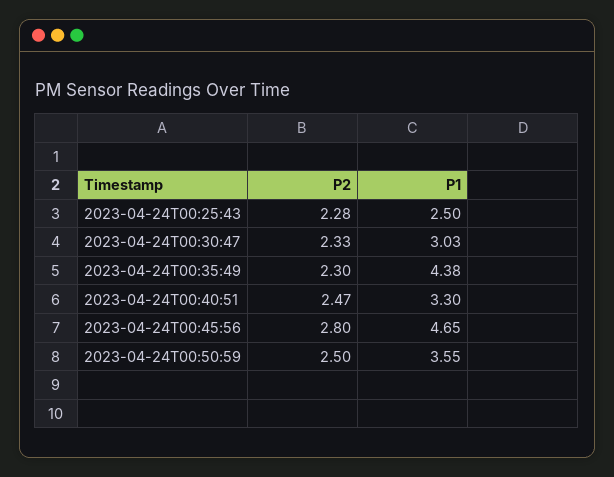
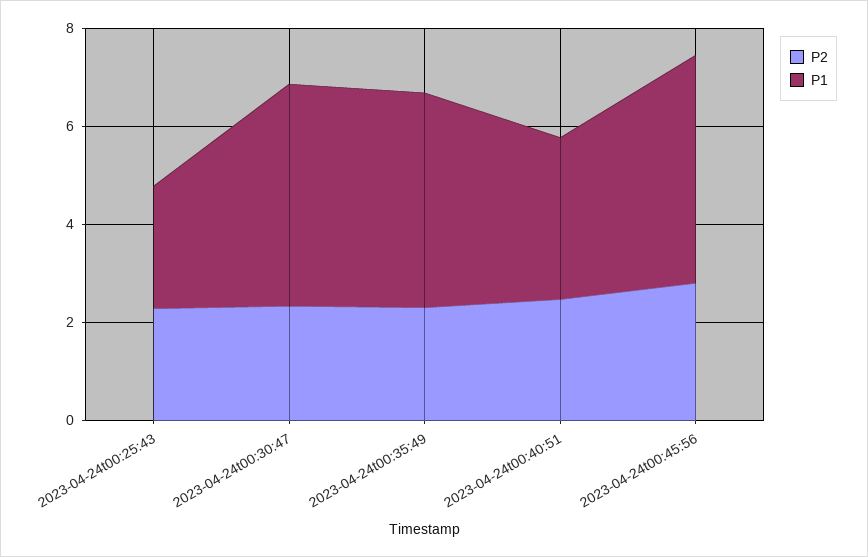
P1, 2023-04-24T00:30:47: 3.03 -> 4.5
P2, 2023-04-24T00:50:59: 2.5 -> none
P1, 2023-04-24T00:50:59: 3.55 -> none

